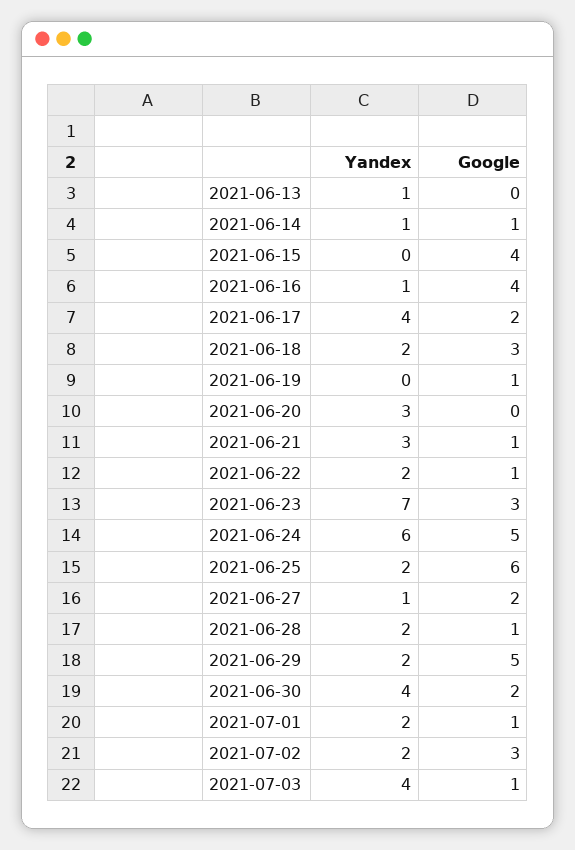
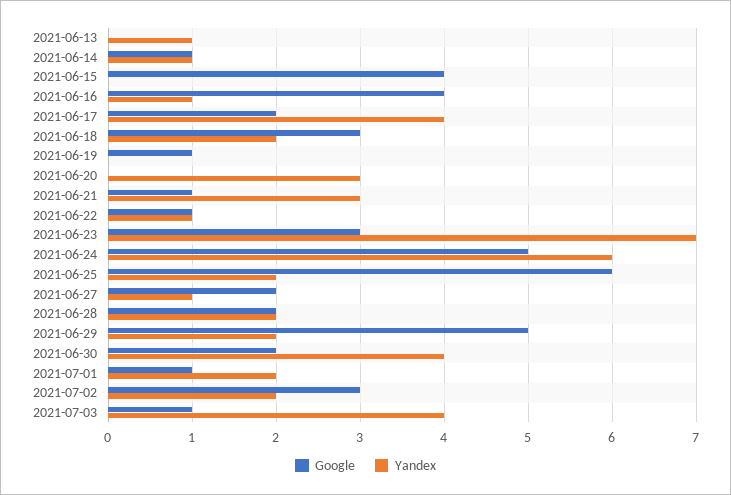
Yandex, 2021-06-22: 2 -> 1
Google, 2021-06-28: 1 -> 2

